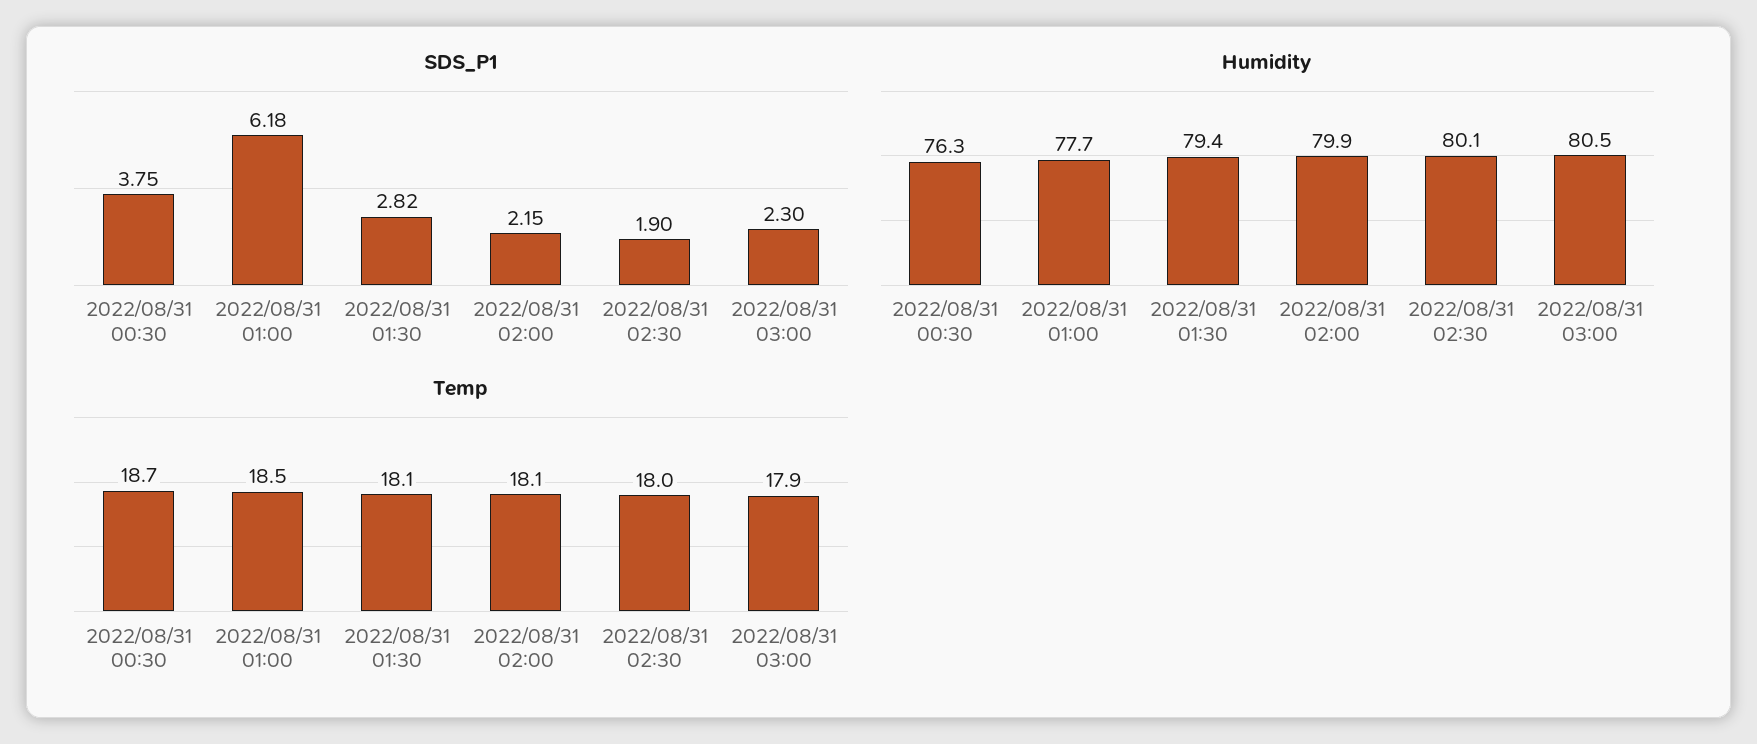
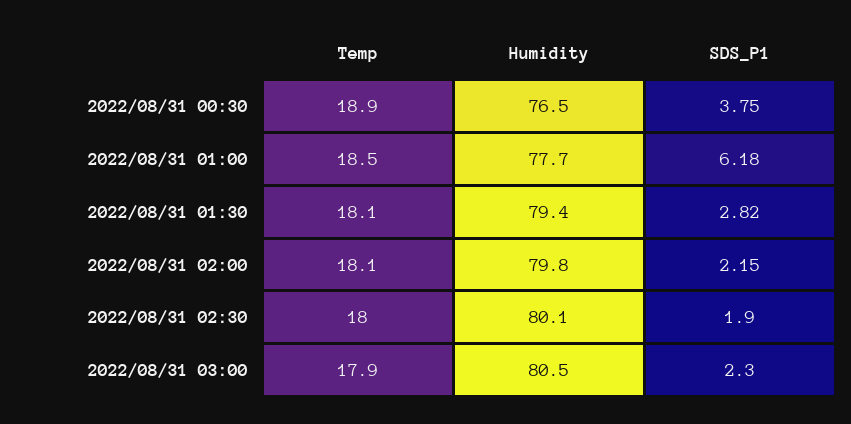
Humidity, 2022/08/31 00:30: 76.3 -> 76.5
Humidity, 2022/08/31 02:00: 79.9 -> 79.8
Temp, 2022/08/31 00:30: 18.7 -> 18.9

